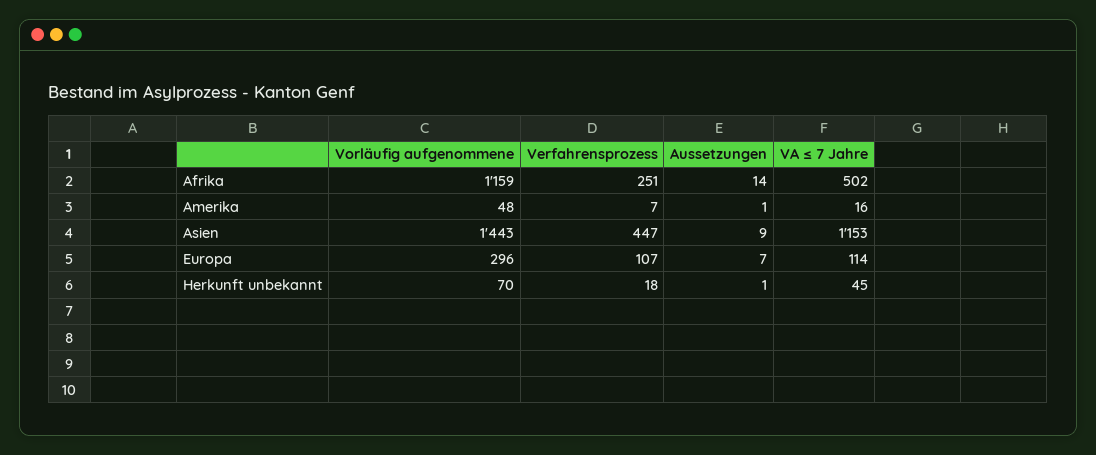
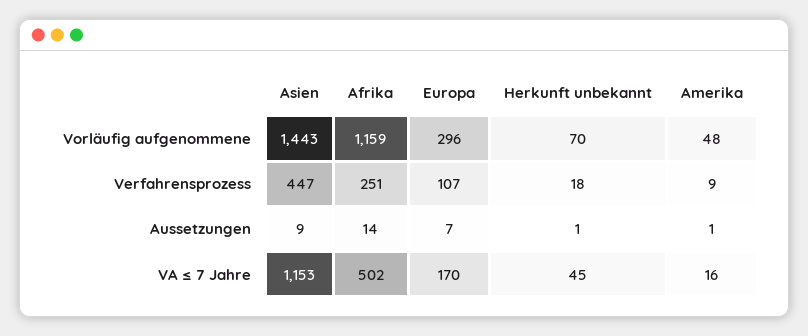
Verfahrensprozess, Amerika: 7 -> 9
VA ≤ 7 Jahre, Europa: 114 -> 170

